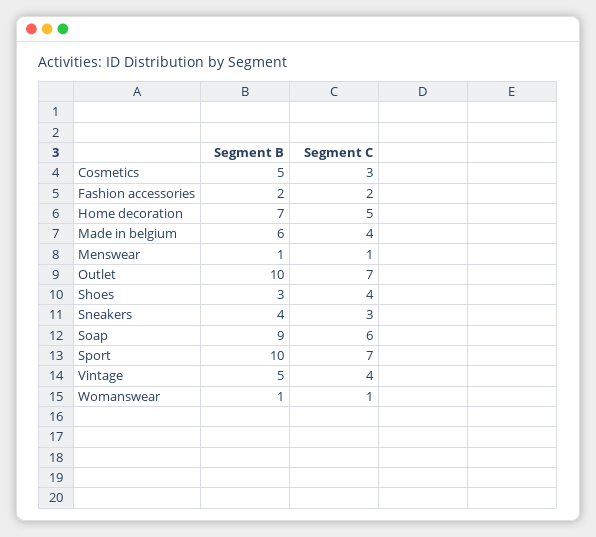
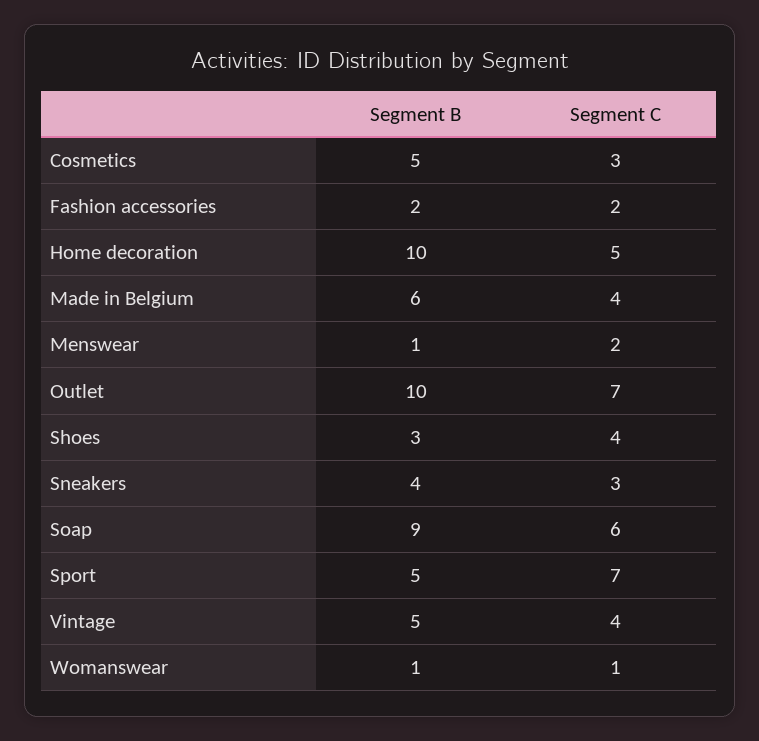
Segment B, Home decoration: 7 -> 10
Segment C, Menswear: 1 -> 2
Segment B, Sport: 10 -> 5

